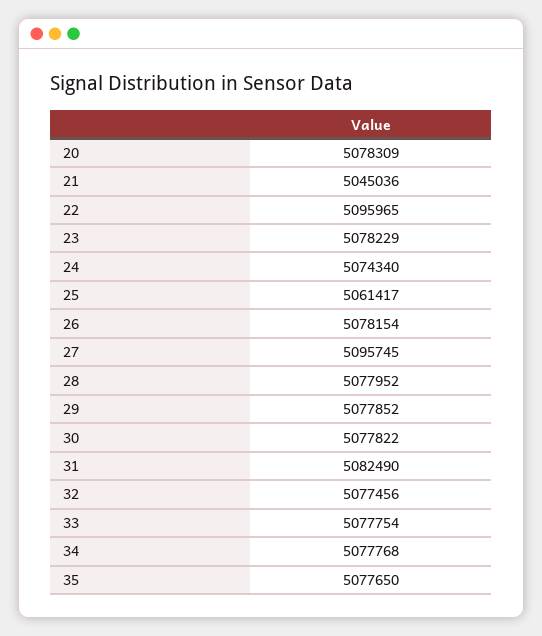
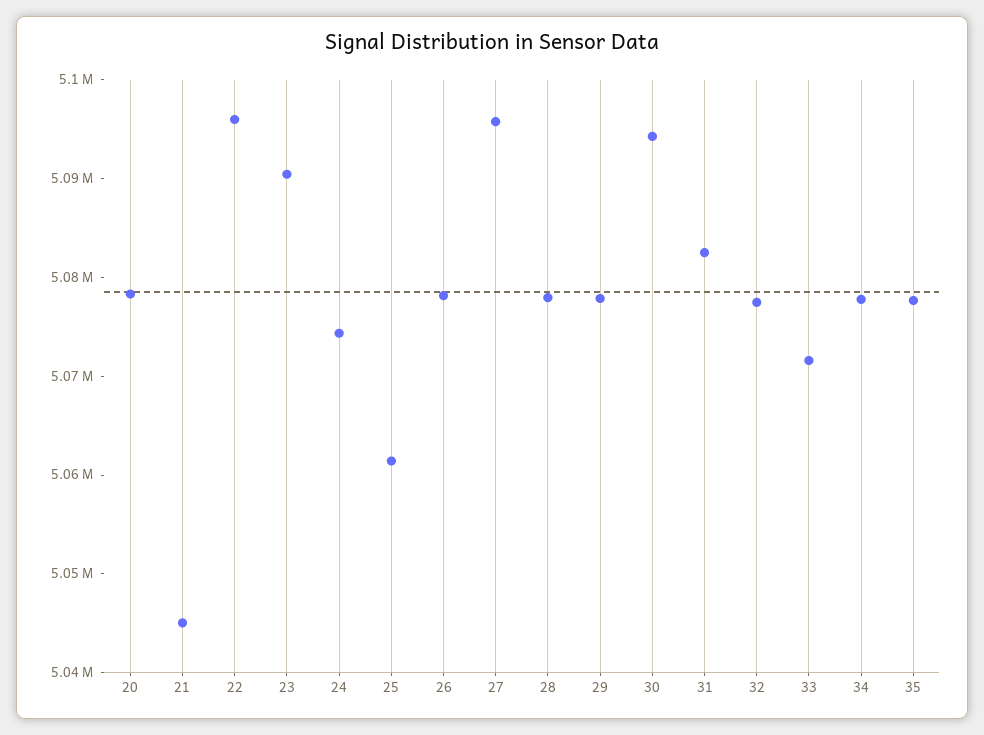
23: 5078229 -> 5090000
30: 5077822 -> 5094000
33: 5077754 -> 5072000

